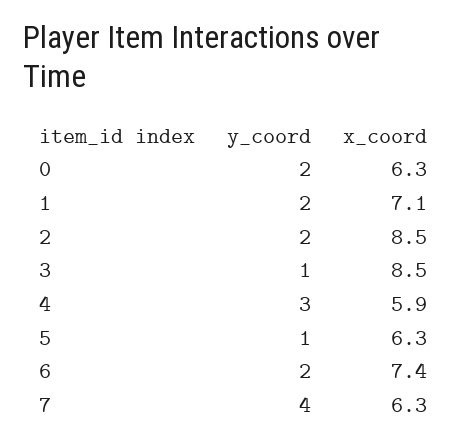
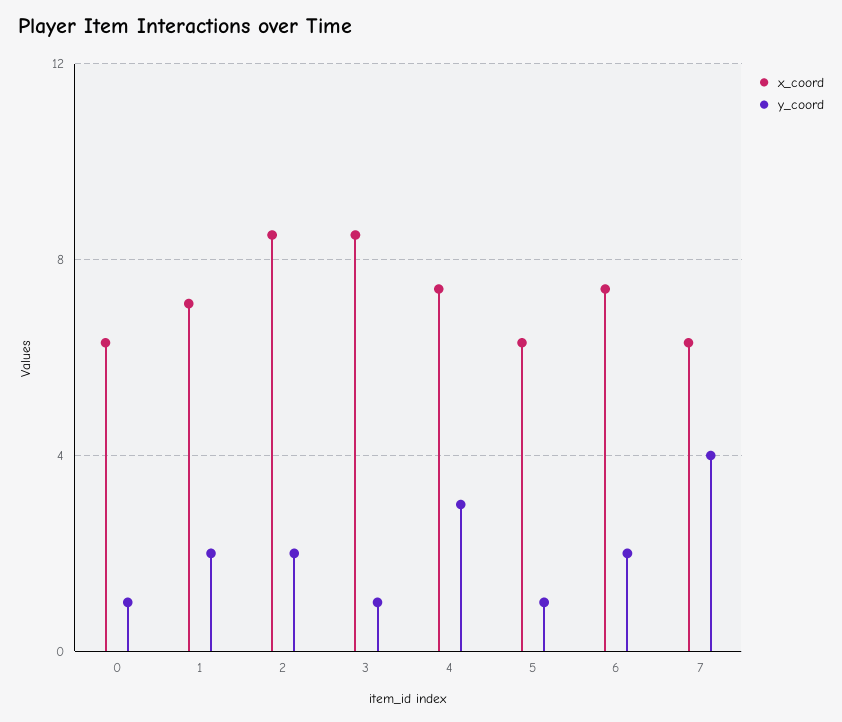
y_coord, 0: 2 -> 1
x_coord, 4: 5.9 -> 7.5

